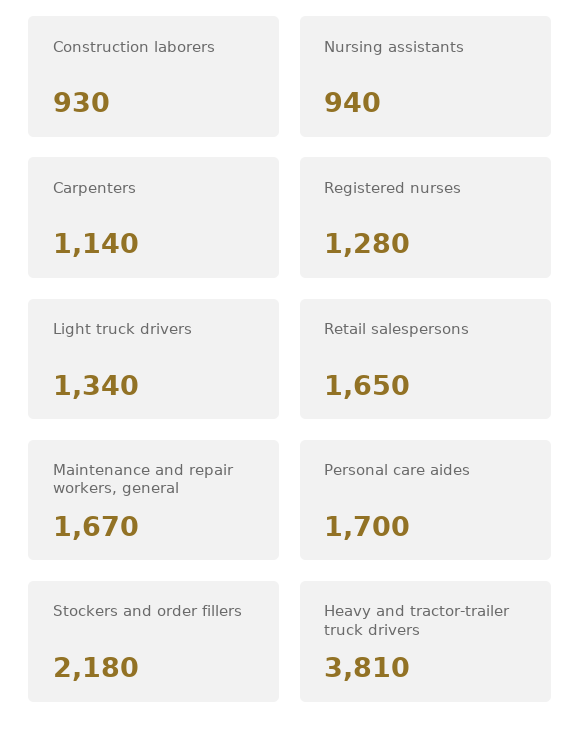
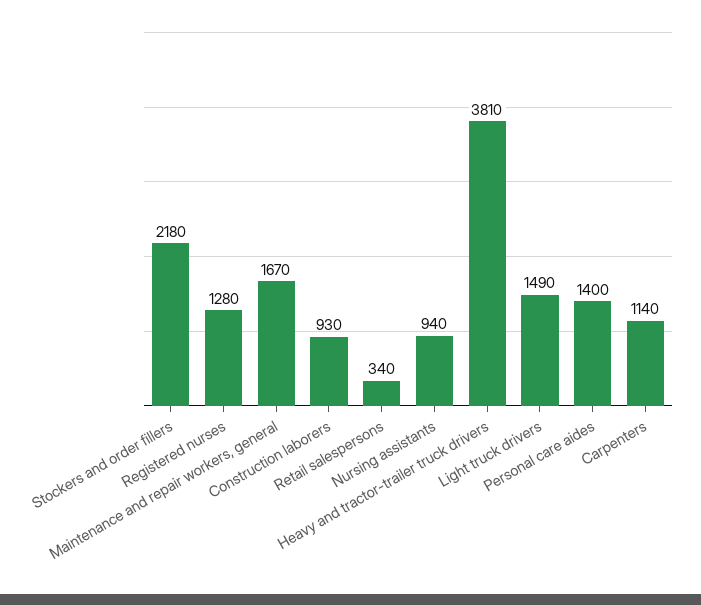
Light truck drivers: 1340 -> 1490
Retail salespersons: 1650 -> 340
Personal care aides: 1700 -> 1400

